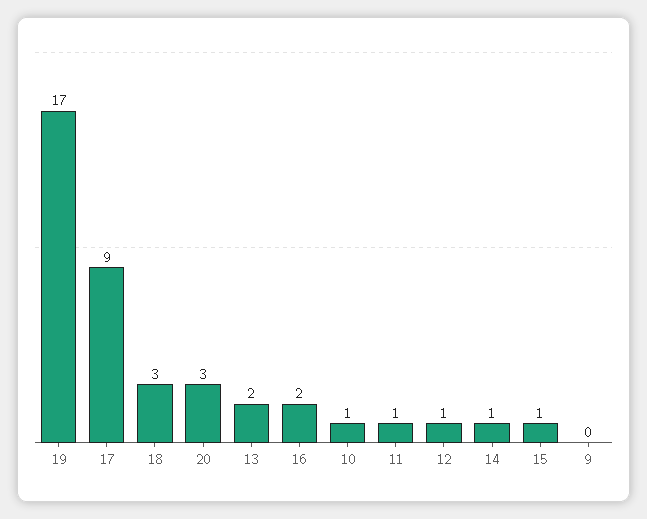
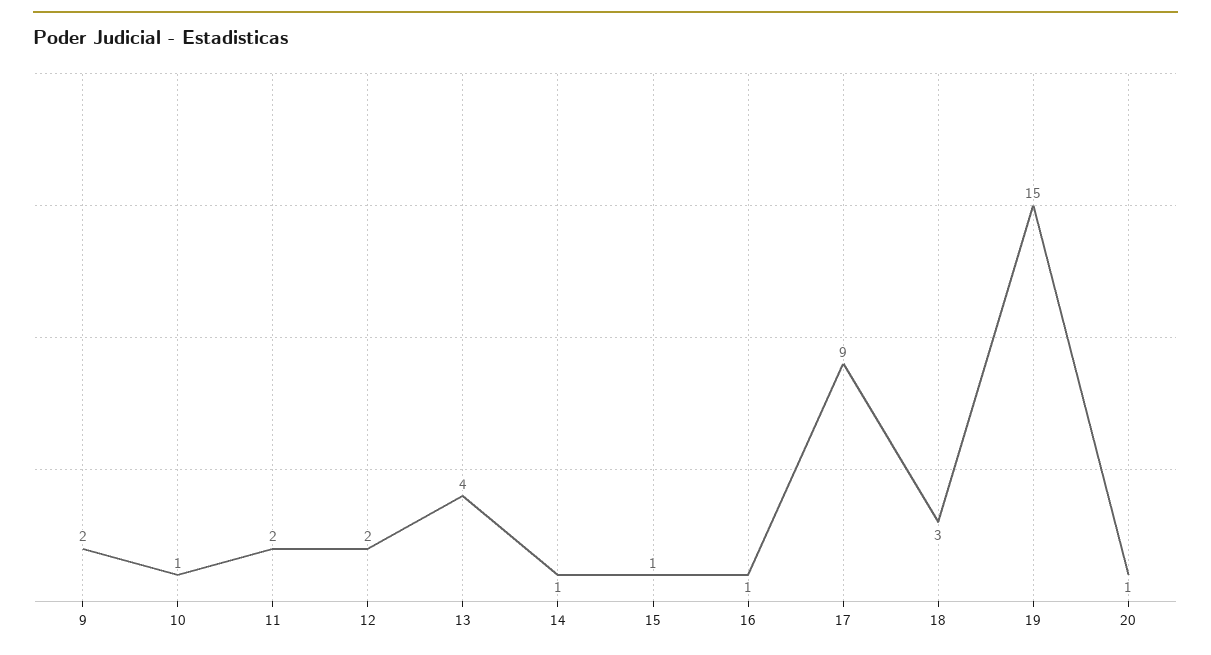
19: 17 -> 15
20: 3 -> 1
13: 2 -> 4
16: 2 -> 1
11: 1 -> 2
12: 1 -> 2
9: 0 -> 2

